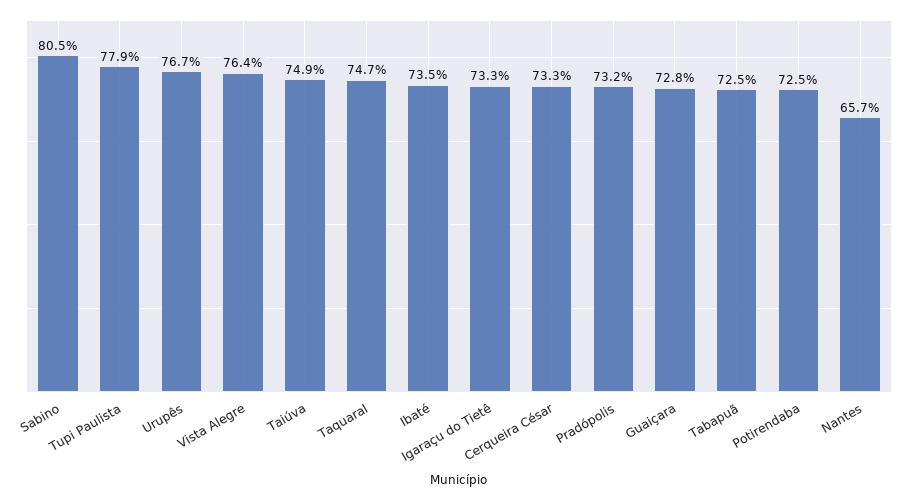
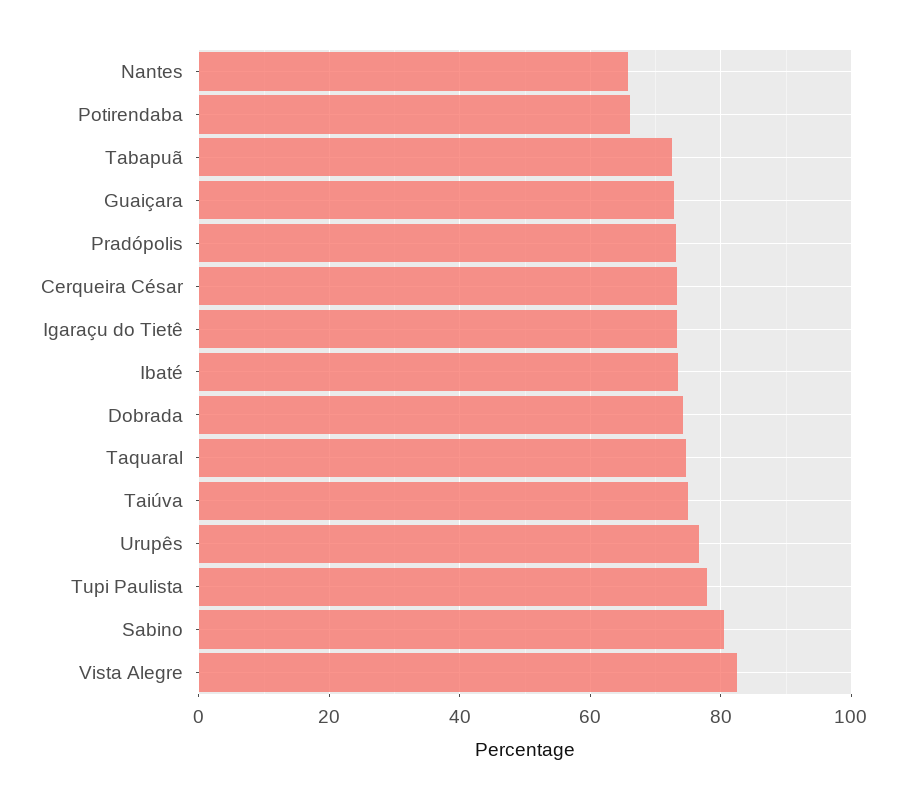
Vista Alegre: 76.4 -> 82
Potirendaba: 72.5 -> 66
Dobrada: none -> 74

